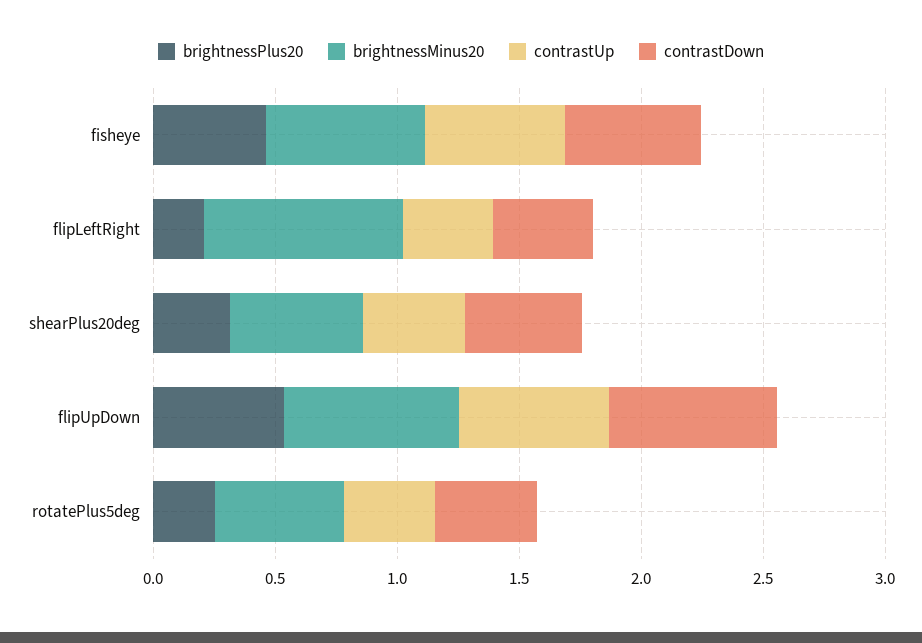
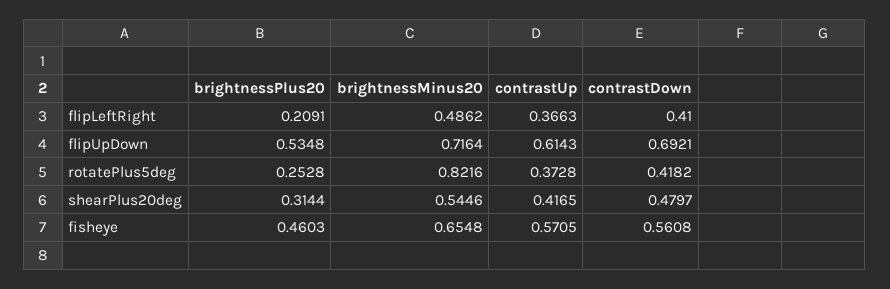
brightnessMinus20, flipLeftRight: 0.8 -> 0.4862
brightnessMinus20, rotatePlus5deg: 0.5 -> 0.8216

